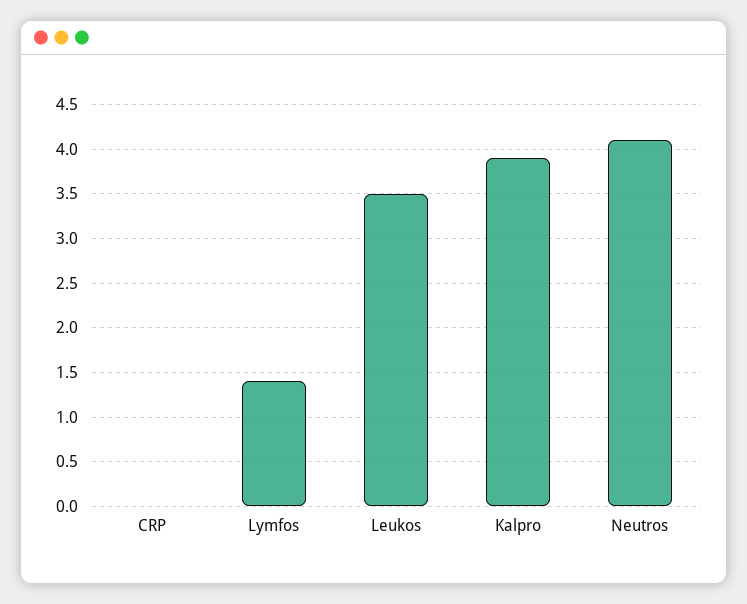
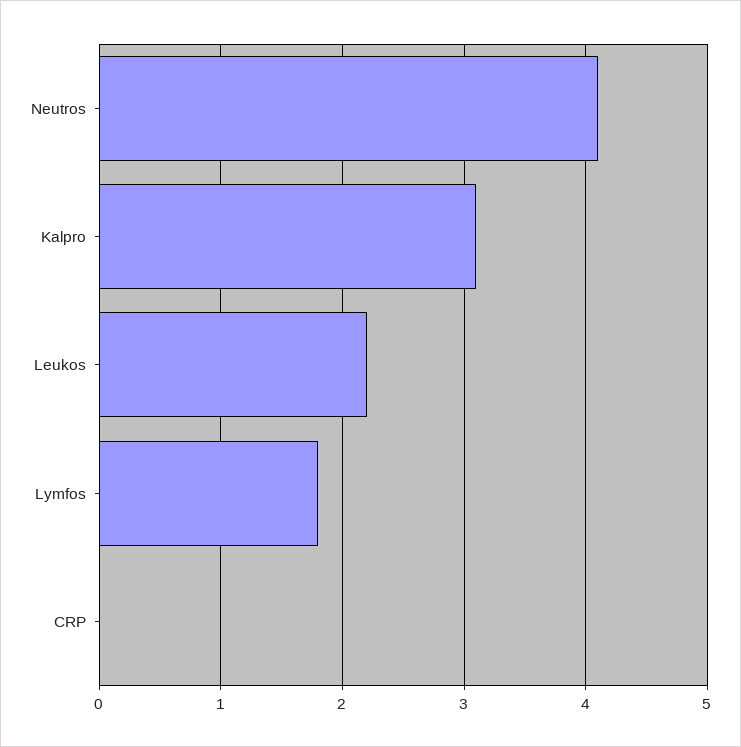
Lymfos: 1.4 -> 1.8
Leukos: 3.5 -> 2.2
Kalpro: 3.9 -> 3.1

